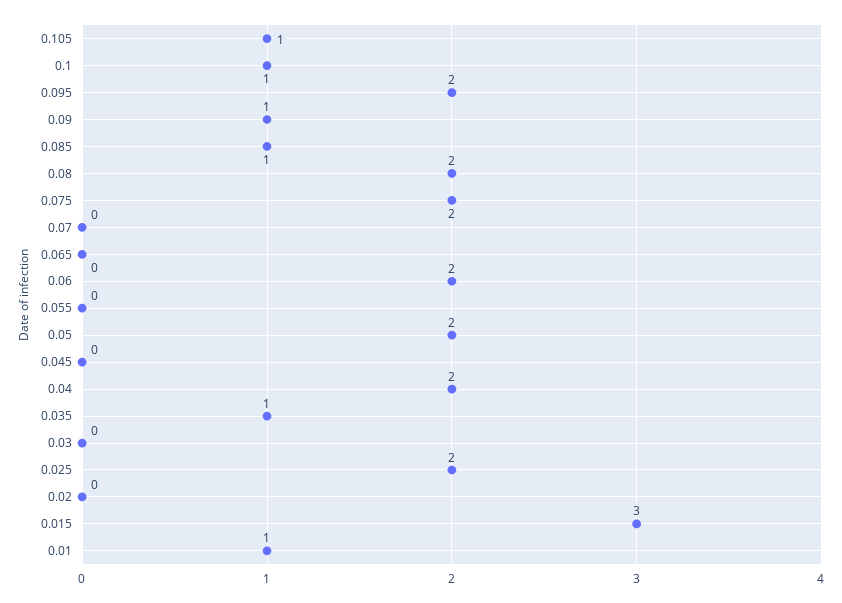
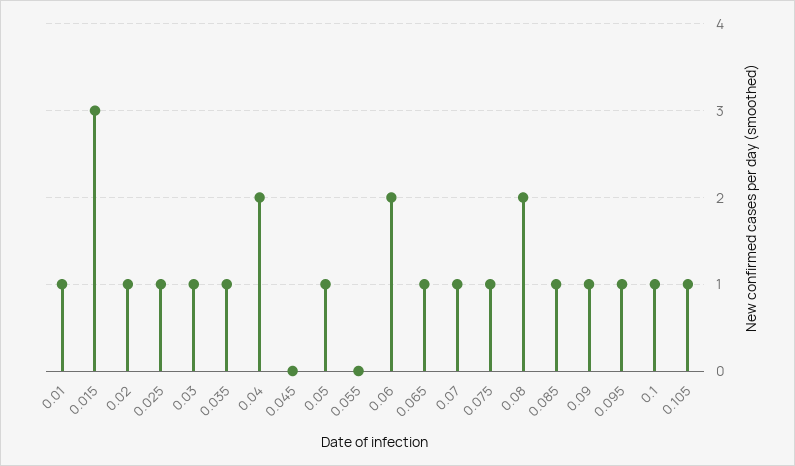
0.095: 2 -> 1
0.075: 2 -> 1
0.07: 0 -> 1
0.065: 0 -> 1
0.05: 2 -> 1
0.03: 0 -> 1
0.025: 2 -> 1
0.02: 0 -> 1

